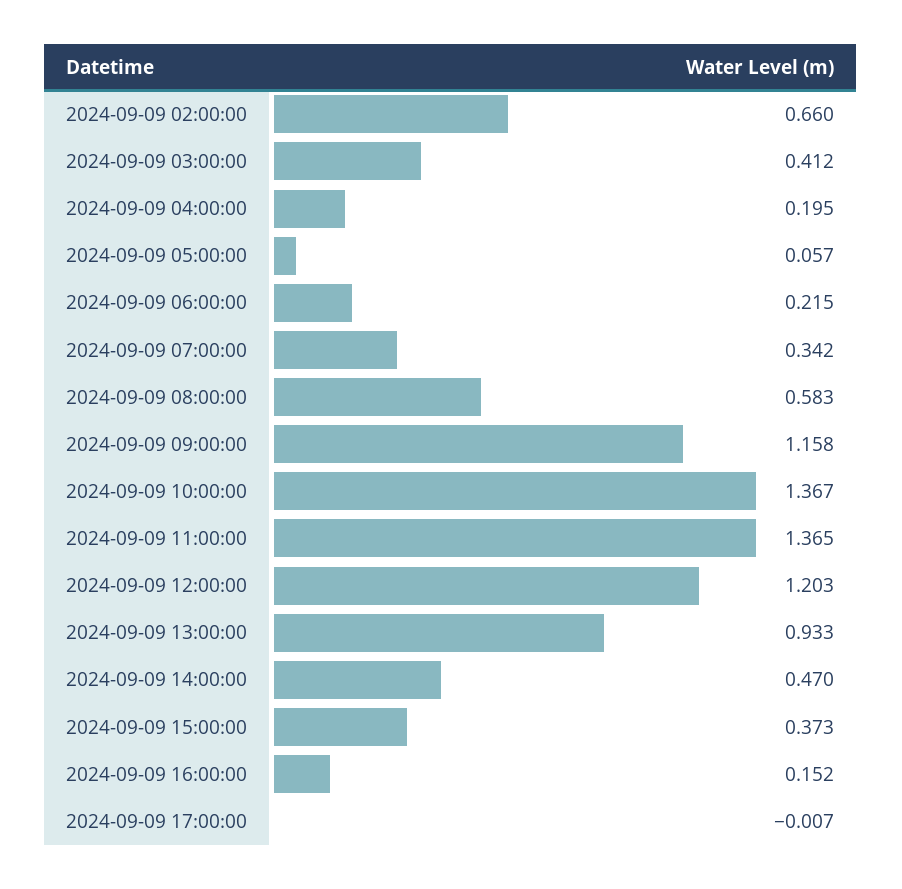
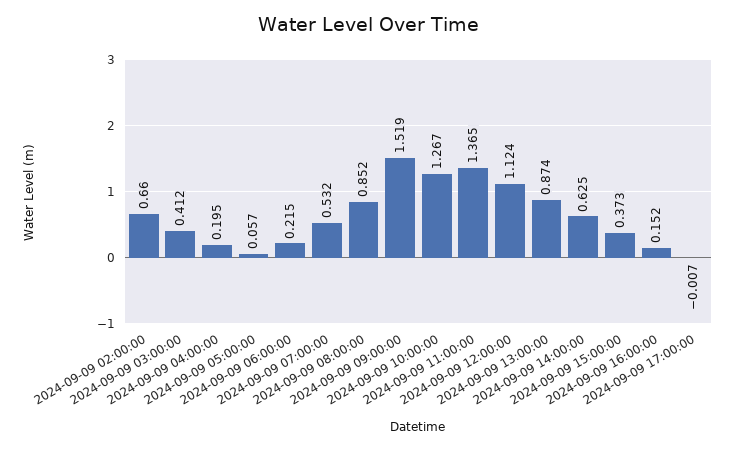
2024-09-09 07:00:00: 0.342 -> 0.532
2024-09-09 08:00:00: 0.583 -> 0.852
2024-09-09 09:00:00: 1.158 -> 1.519
2024-09-09 10:00:00: 1.367 -> 1.267
2024-09-09 12:00:00: 1.203 -> 1.124
2024-09-09 13:00:00: 0.933 -> 0.874
2024-09-09 14:00:00: 0.47 -> 0.625

